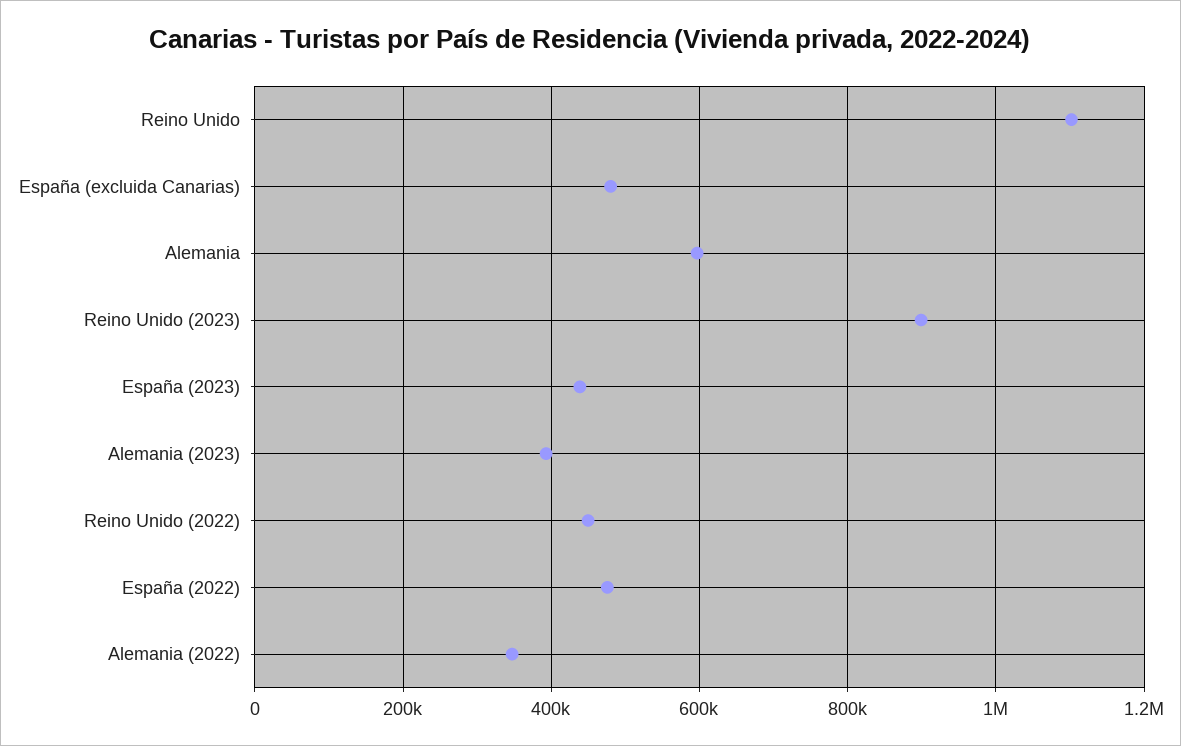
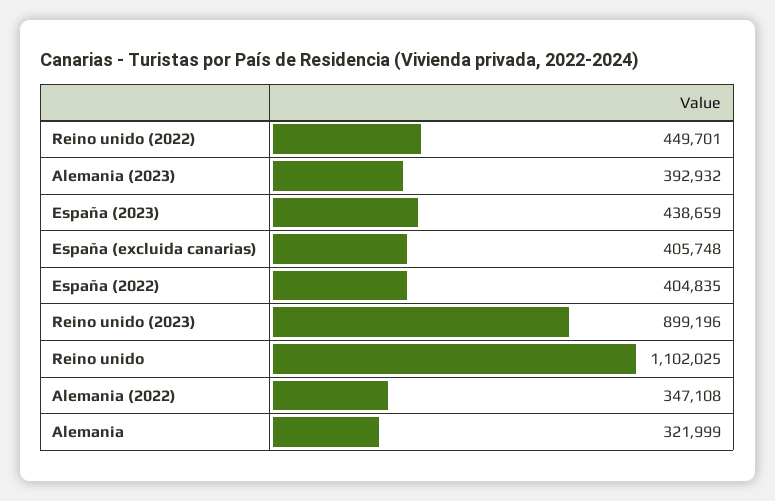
España (excluida Canarias): 480000 -> 405748
Alemania: 600000 -> 321999
España (2022): 480000 -> 404835

